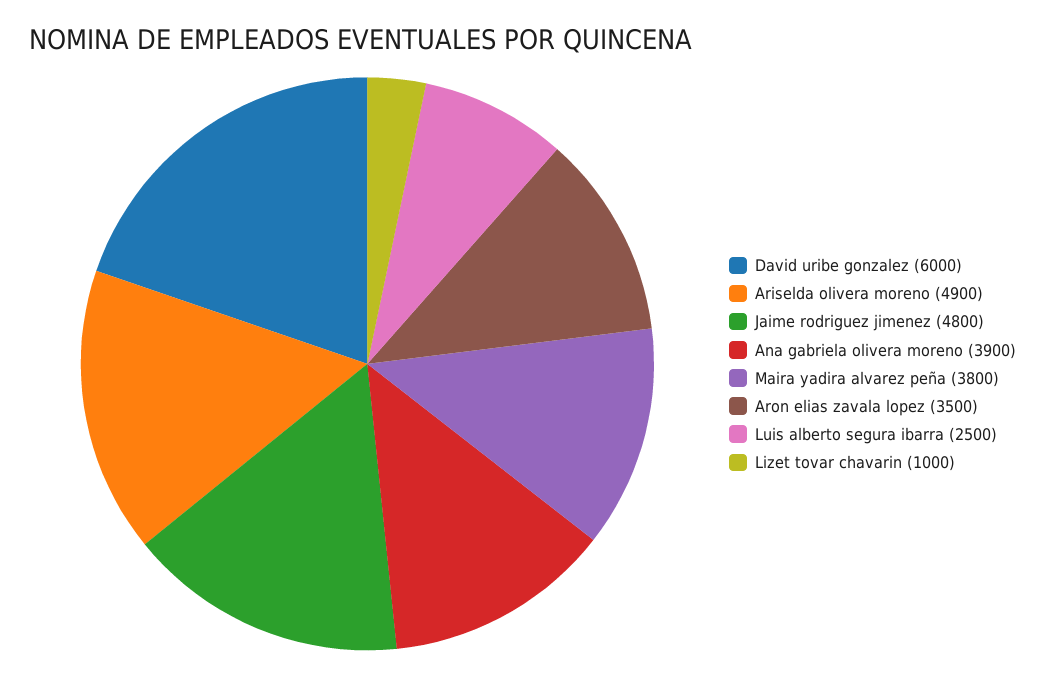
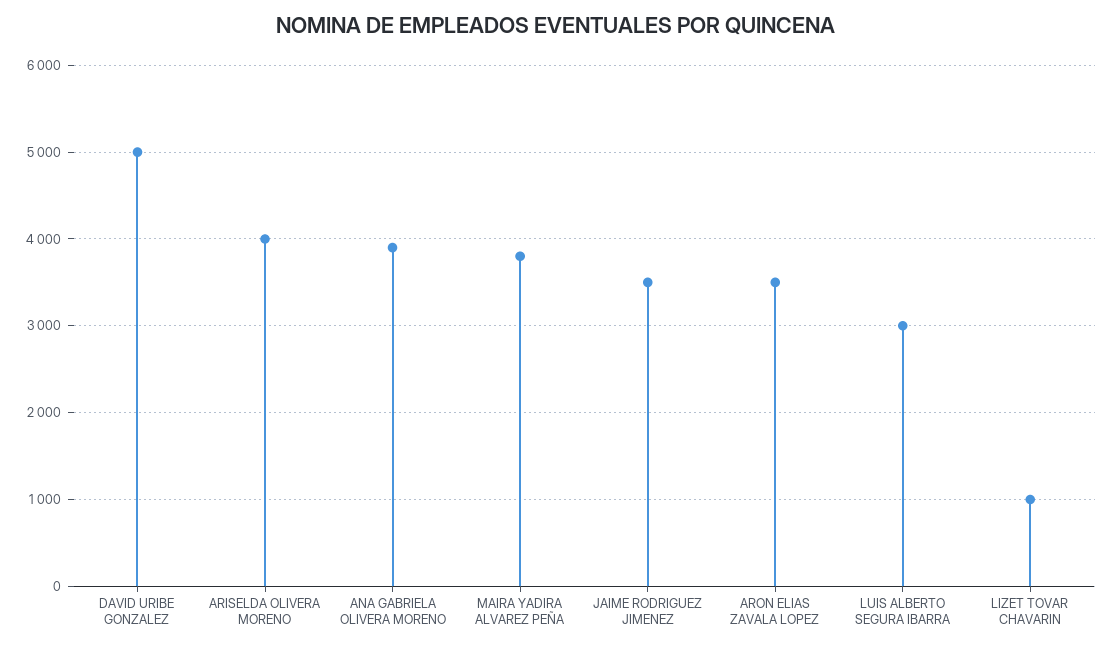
David uribe gonzalez: 6000 -> 5000
Ariselda olivera moreno: 4900 -> 4000
Jaime rodriguez jimenez: 4800 -> 3500
Luis alberto segura ibarra: 2500 -> 3000

